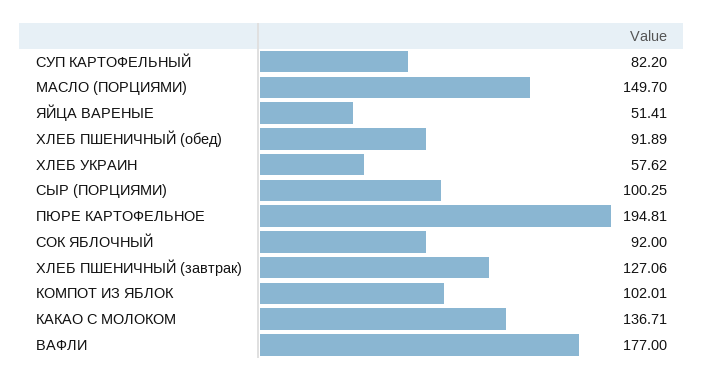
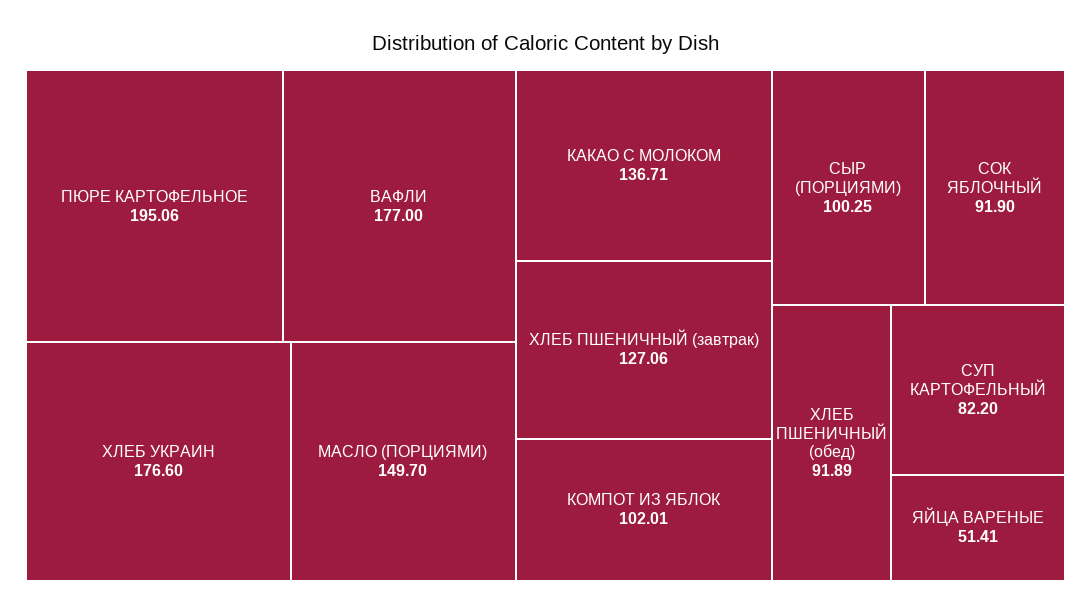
ХЛЕБ УКРАИН: 57.62 -> 176.6
ПЮРЕ КАРТОФЕЛЬНОЕ: 194.81 -> 195.06
СОК ЯБЛОЧНЫЙ: 92 -> 91.9

